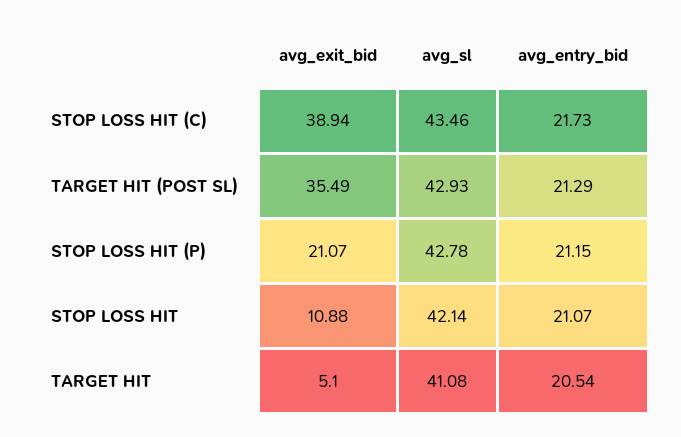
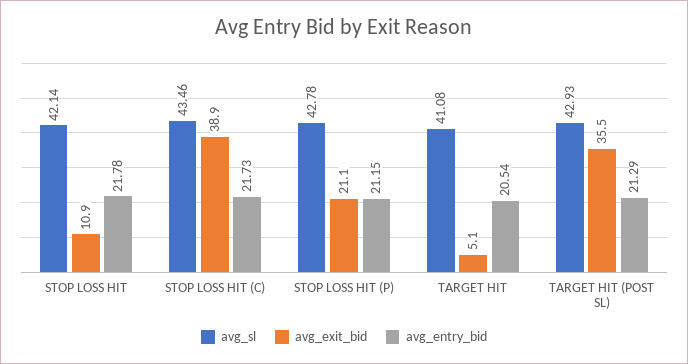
avg_entry_bid, STOP LOSS HIT: 21.07 -> 21.78

